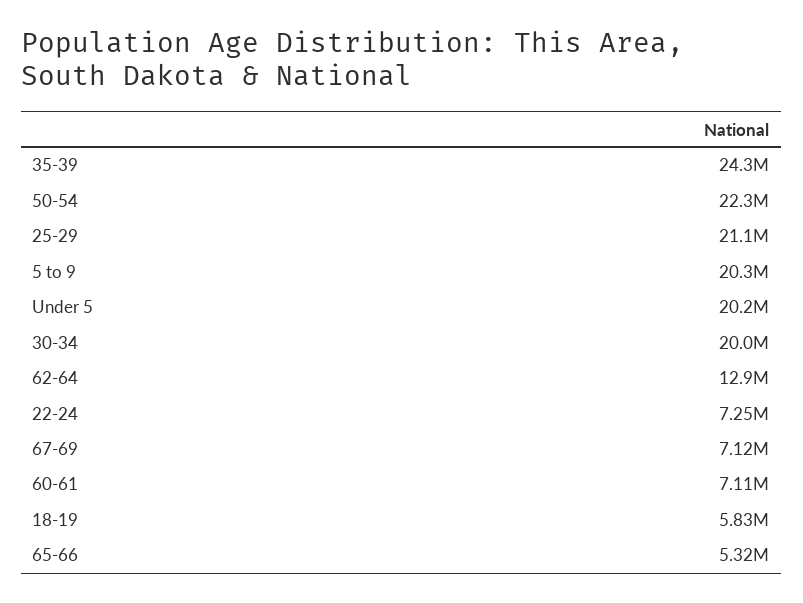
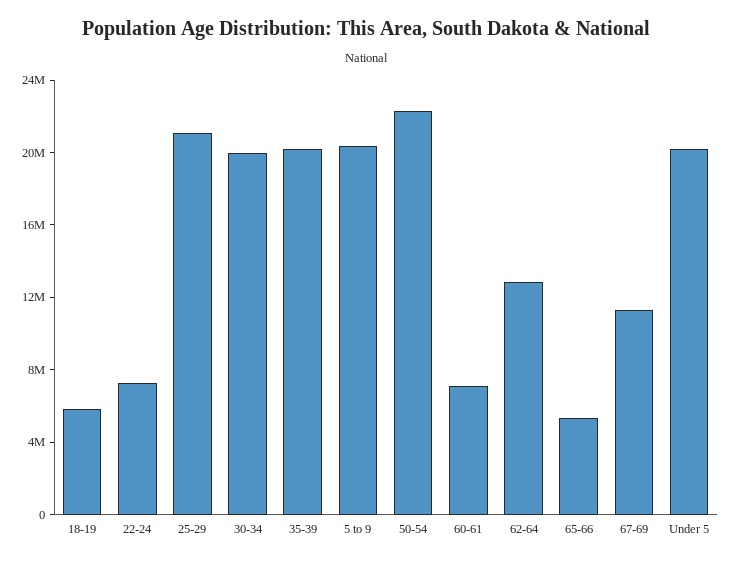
35-39: 24300000 -> 20000000
67-69: 7120000 -> 11000000

